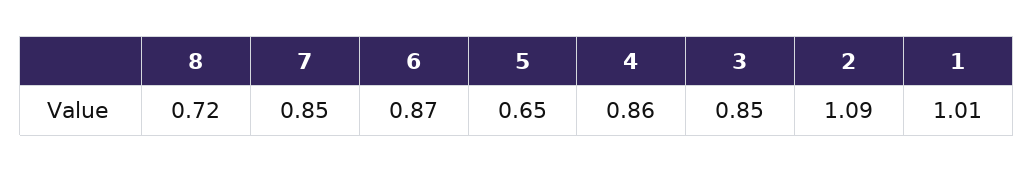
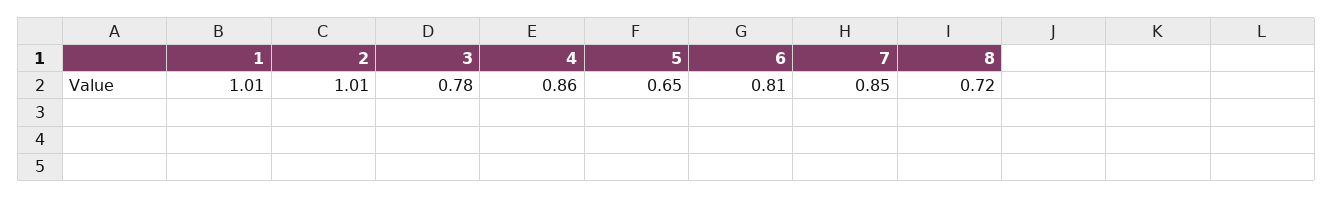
6: 0.87 -> 0.81
3: 0.85 -> 0.78
2: 1.09 -> 1.01

